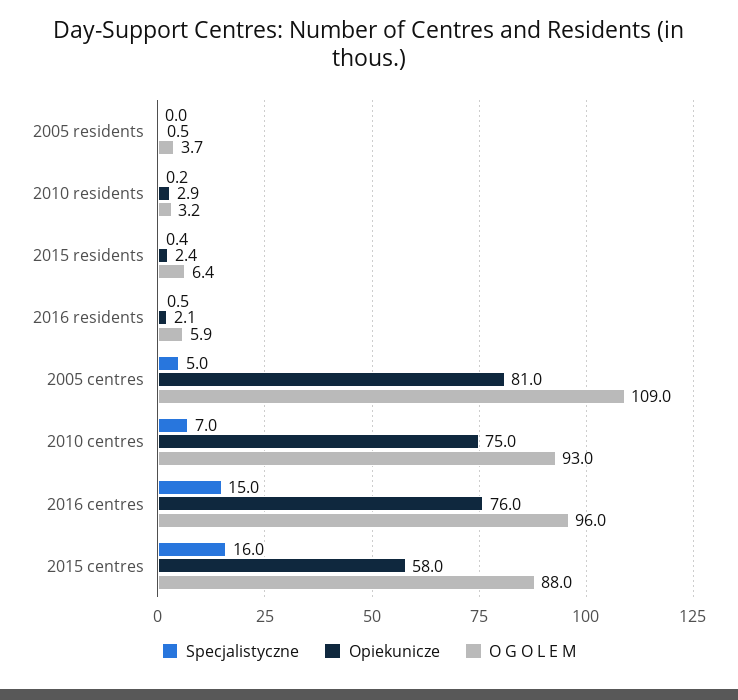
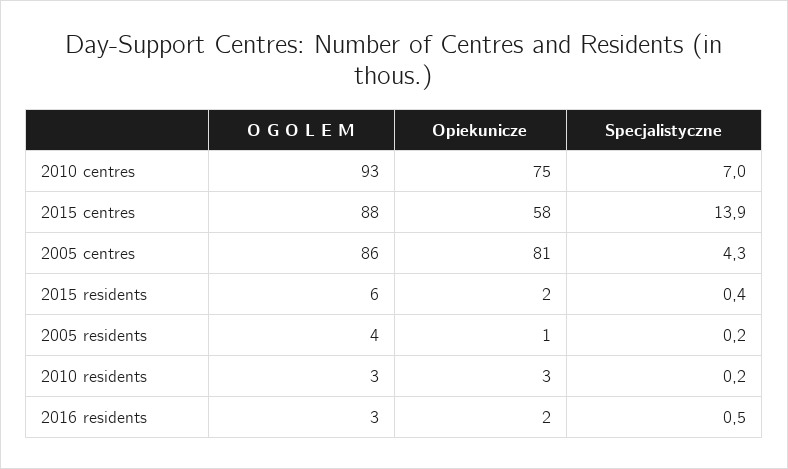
Specjalistyczne, 2005 residents: 0 -> 0.2
O G O L E M, 2016 residents: 5.9 -> 3
Specjalistyczne, 2005 centres: 5 -> 4.3
O G O L E M, 2005 centres: 109 -> 86
Specjalistyczne, 2016 centres: 15 -> none
Opiekunicze, 2016 centres: 76 -> none
O G O L E M, 2016 centres: 96 -> none
Specjalistyczne, 2015 centres: 16 -> 13.9

